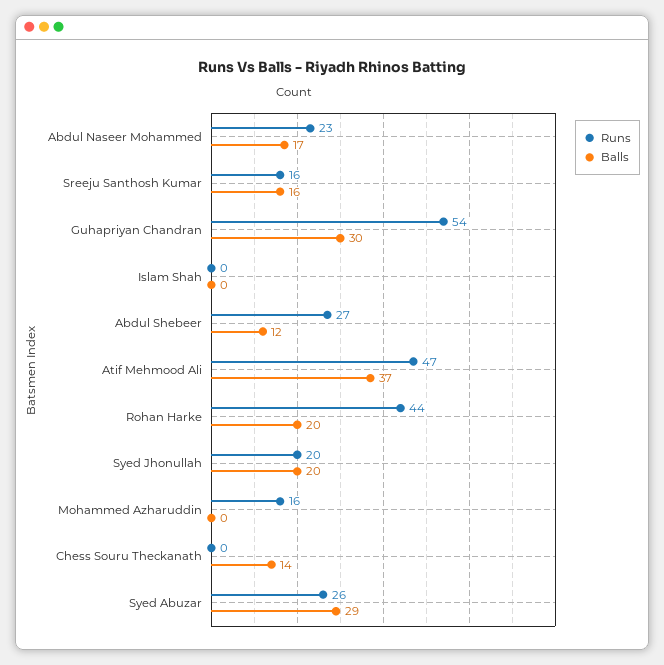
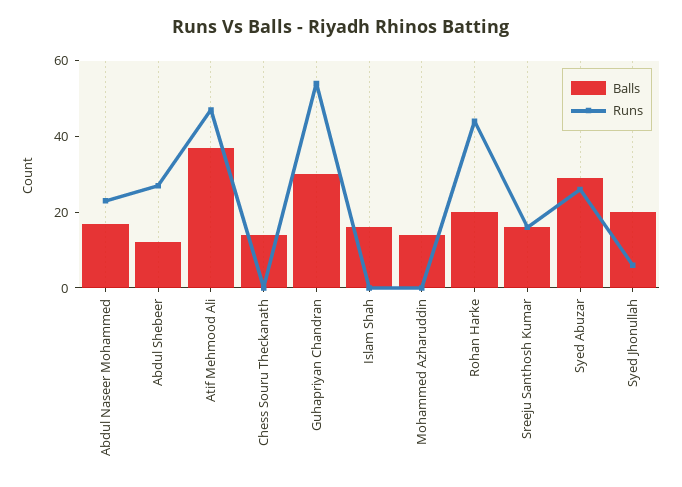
Balls, Islam Shah: 0 -> 15
Runs, Syed Jhonullah: 20 -> 5
Runs, Mohammed Azharuddin: 16 -> 0
Balls, Mohammed Azharuddin: 0 -> 15

